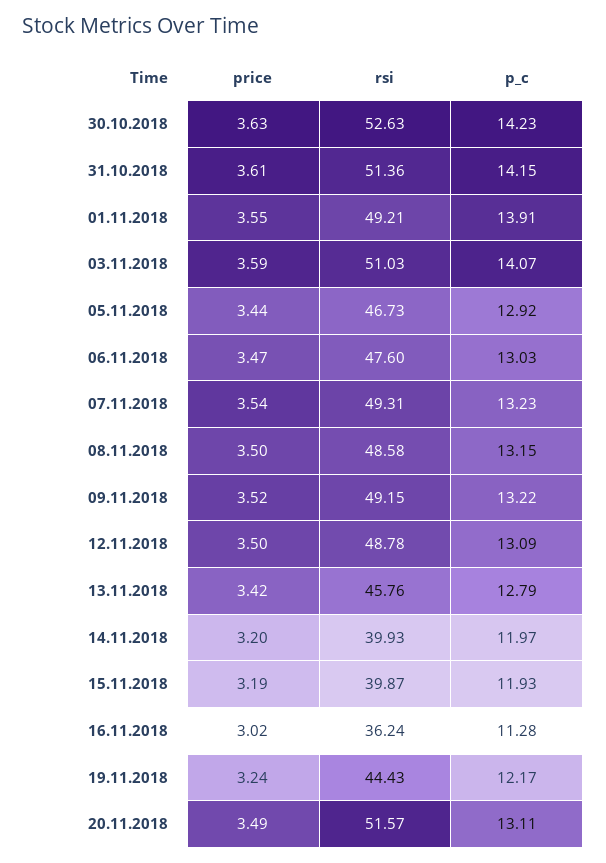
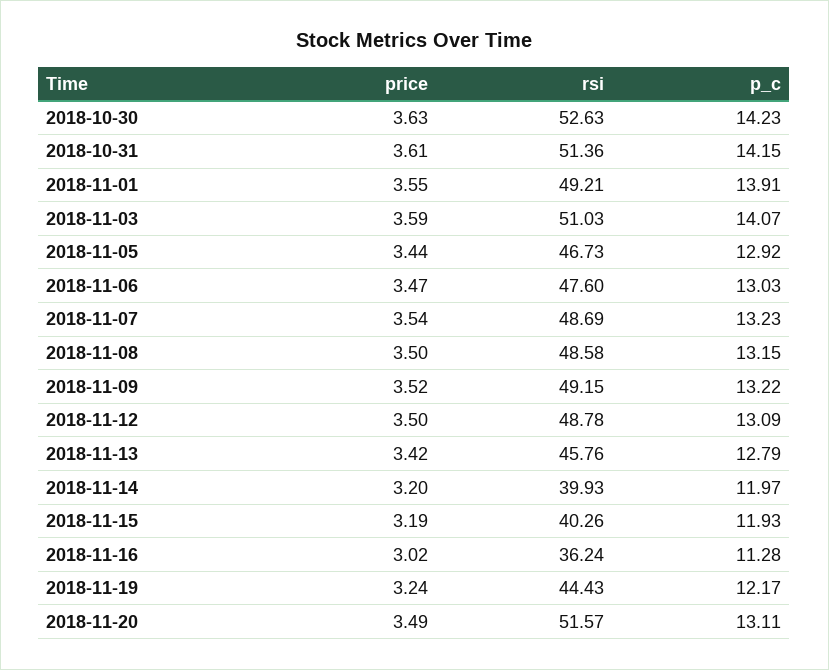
rsi, 07.11.2018: 49.31 -> 48.69
rsi, 15.11.2018: 39.87 -> 40.26

